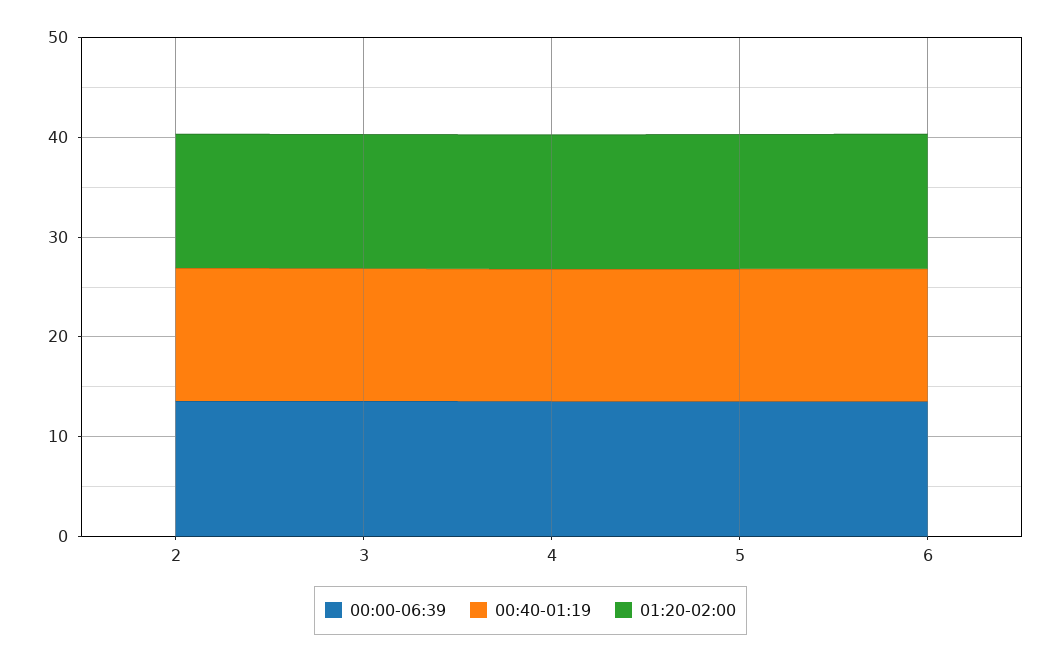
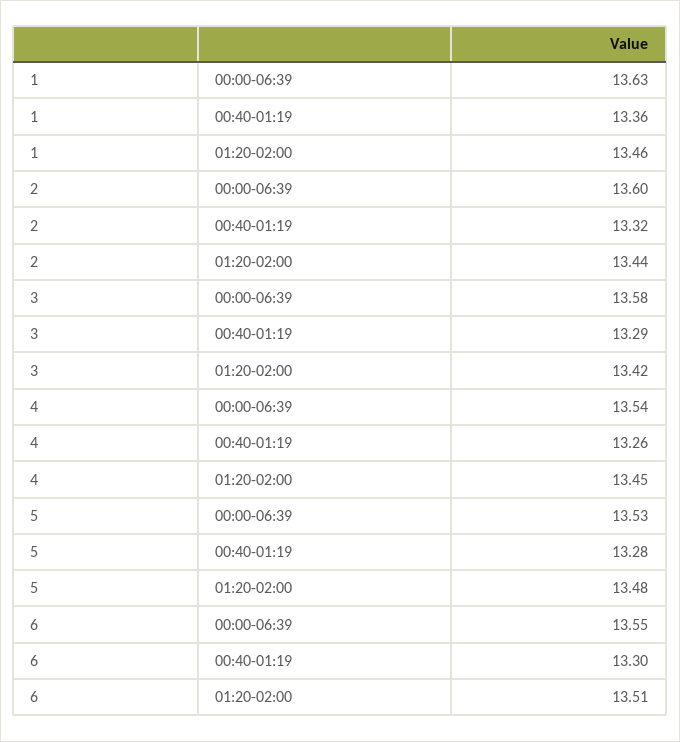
00:00-06:39, 1: none -> 13.63
00:40-01:19, 1: none -> 13.36
01:20-02:00, 1: none -> 13.46

